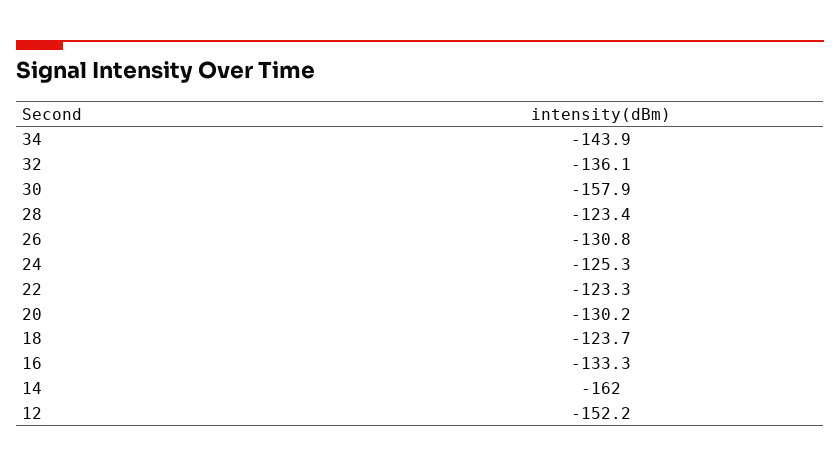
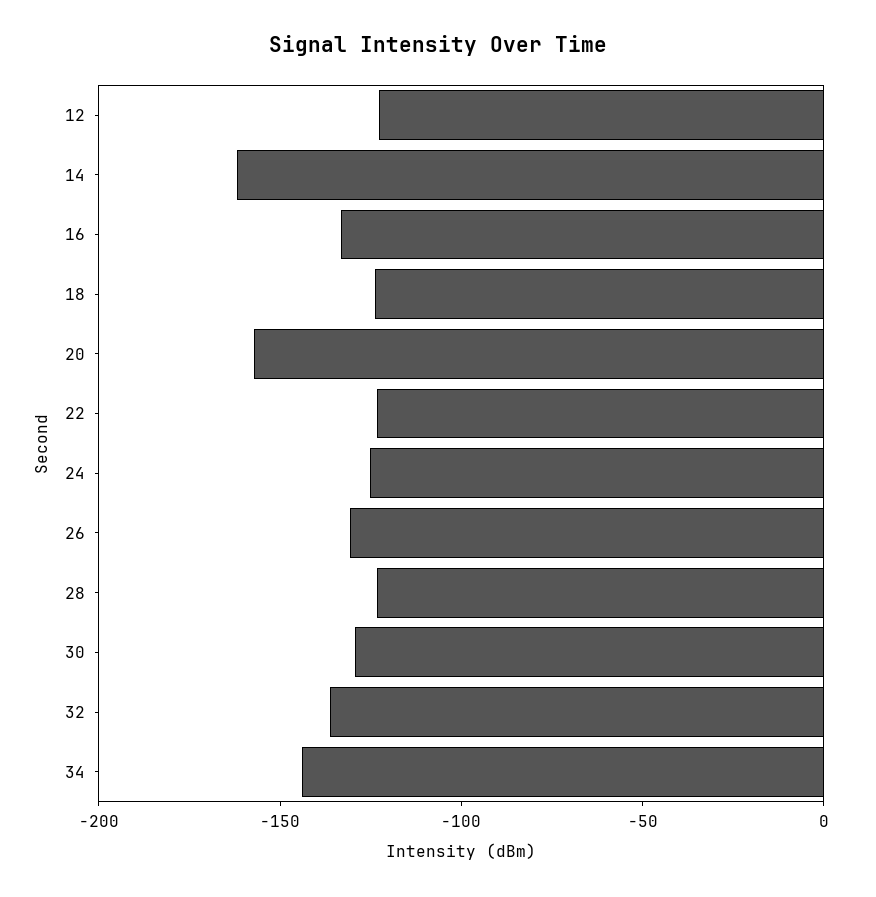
30: -157.9 -> -130
20: -130.2 -> -160
12: -152.2 -> -120

